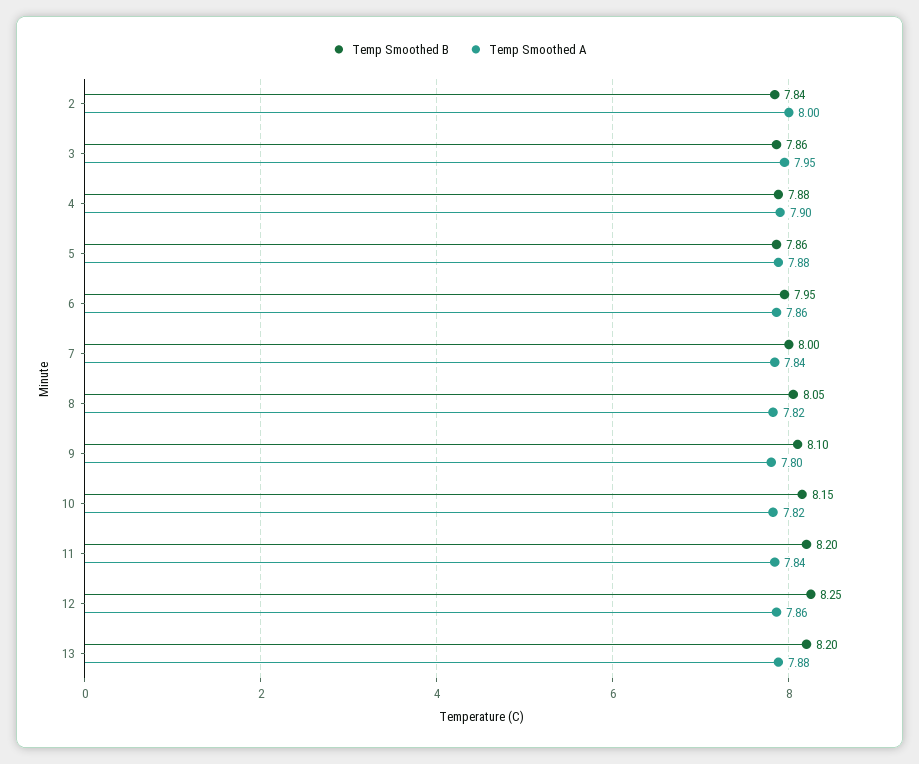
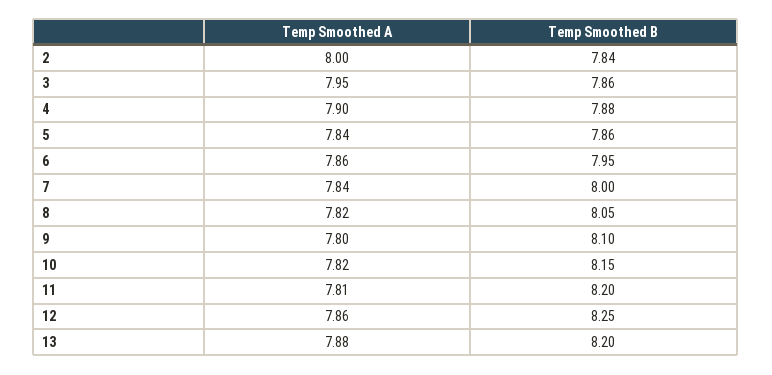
Temp Smoothed A, 5: 7.88 -> 7.84
Temp Smoothed A, 11: 7.84 -> 7.81

